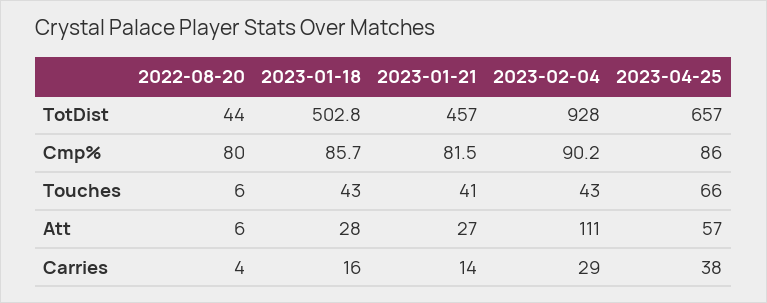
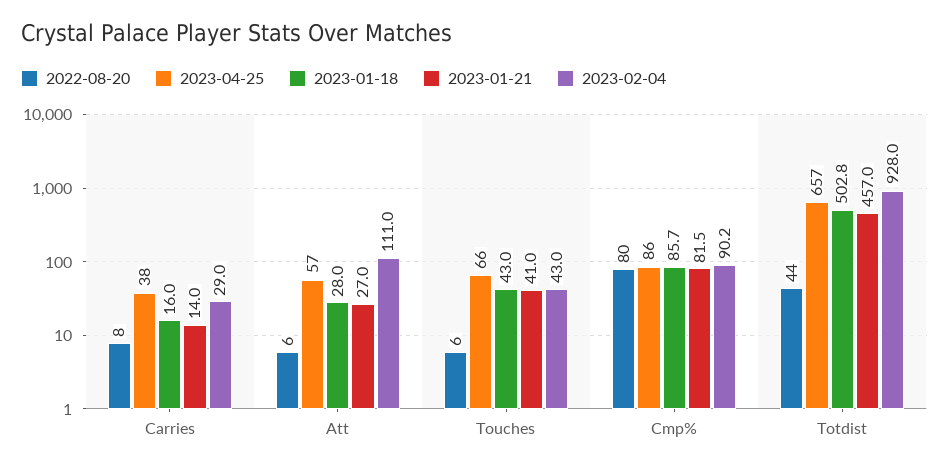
2022-08-20, Carries: 4 -> 8

